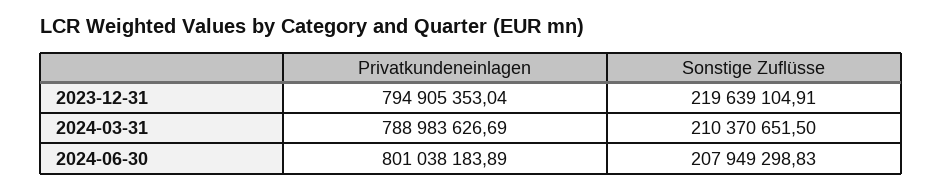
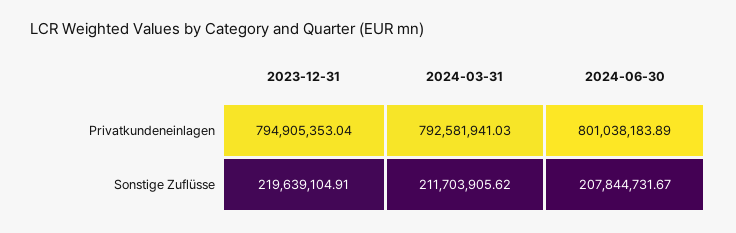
Privatkundeneinlagen, 2024-03-31: 788983626.69 -> 792581941.03
Sonstige Zuflüsse, 2024-03-31: 210370651.5 -> 211703905.62
Sonstige Zuflüsse, 2024-06-30: 207949298.83 -> 207844731.67

